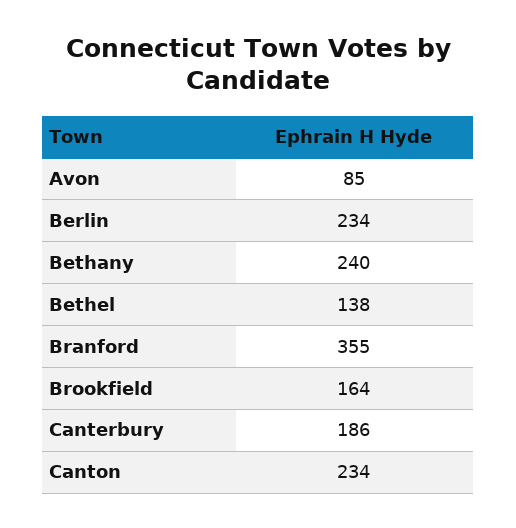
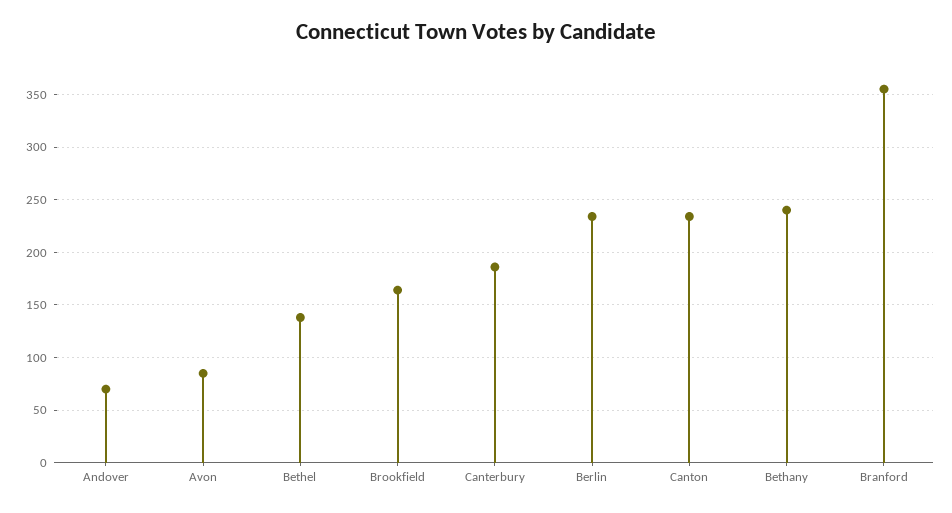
Andover: none -> 70

